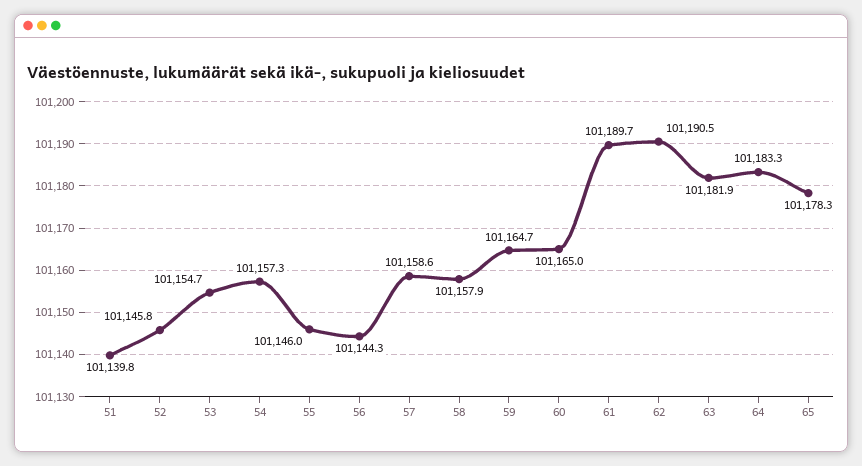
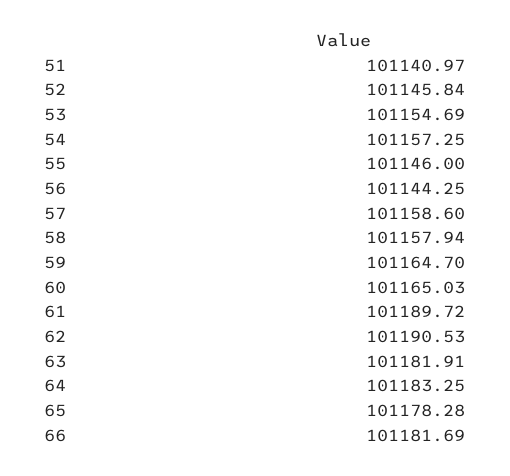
51: 101139.8 -> 101140.97
66: none -> 101181.69

